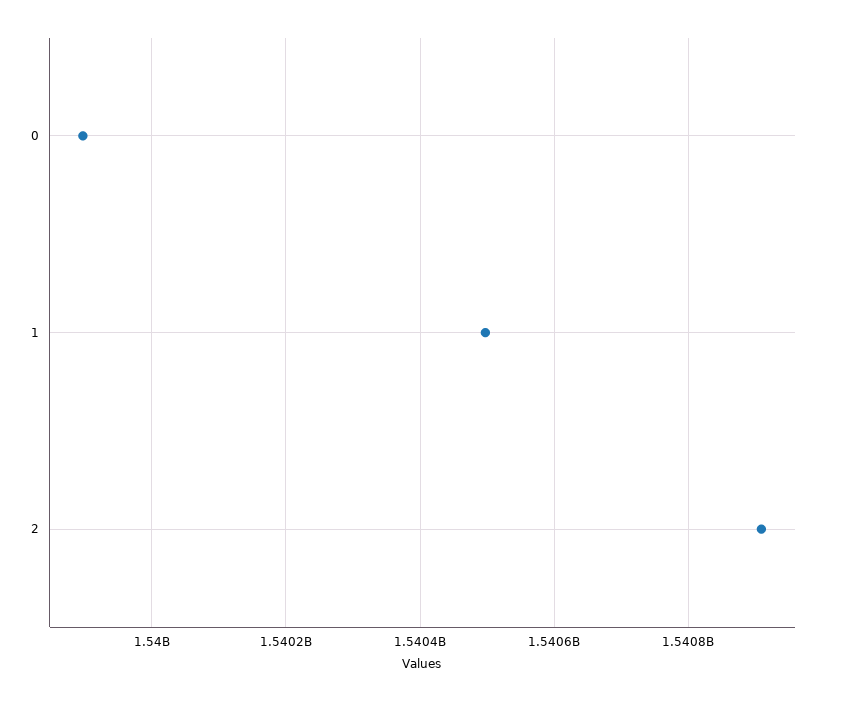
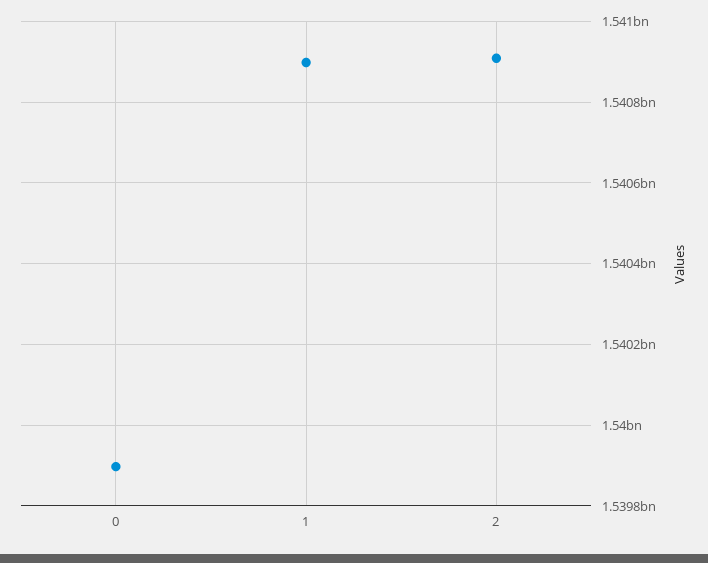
1: 1540500000 -> 1540900000

